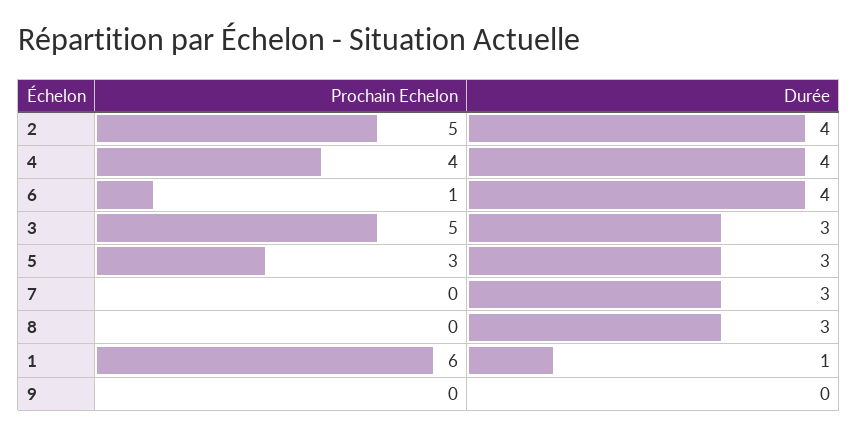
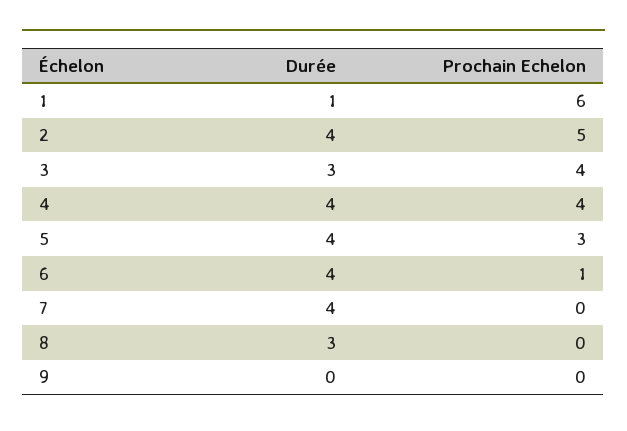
Prochain Echelon, 3: 5 -> 4
Durée, 5: 3 -> 4
Durée, 7: 3 -> 4

